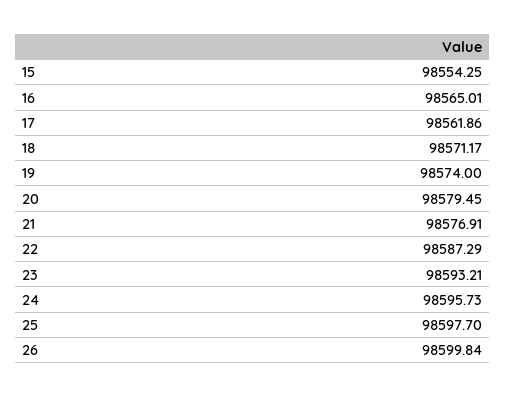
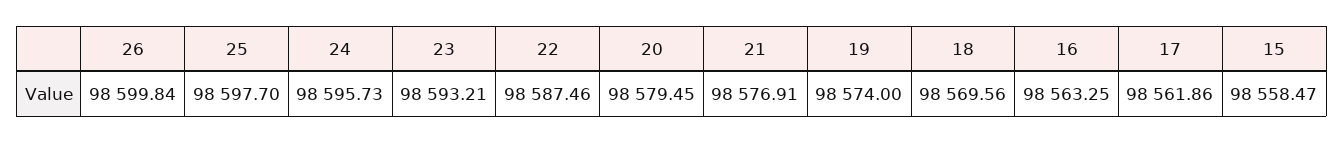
15: 98554.25 -> 98558.47
16: 98565.01 -> 98563.25
18: 98571.17 -> 98569.56
22: 98587.29 -> 98587.46

